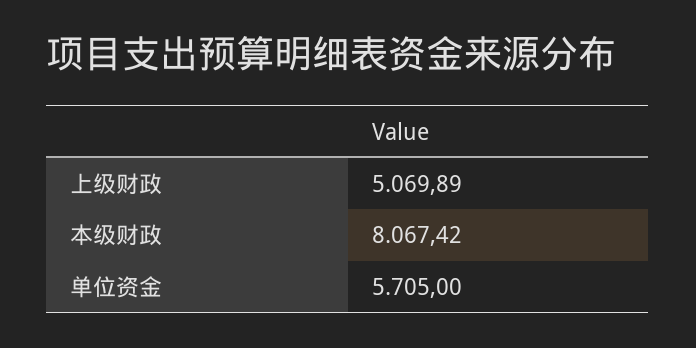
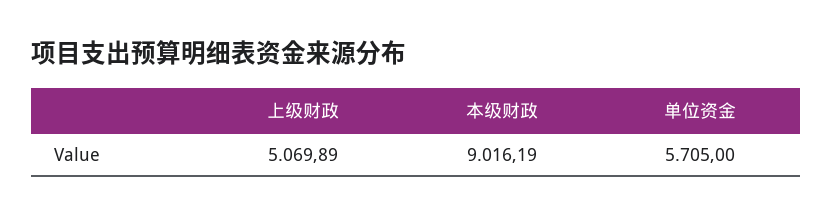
本级财政: 8067.42 -> 9016.19

